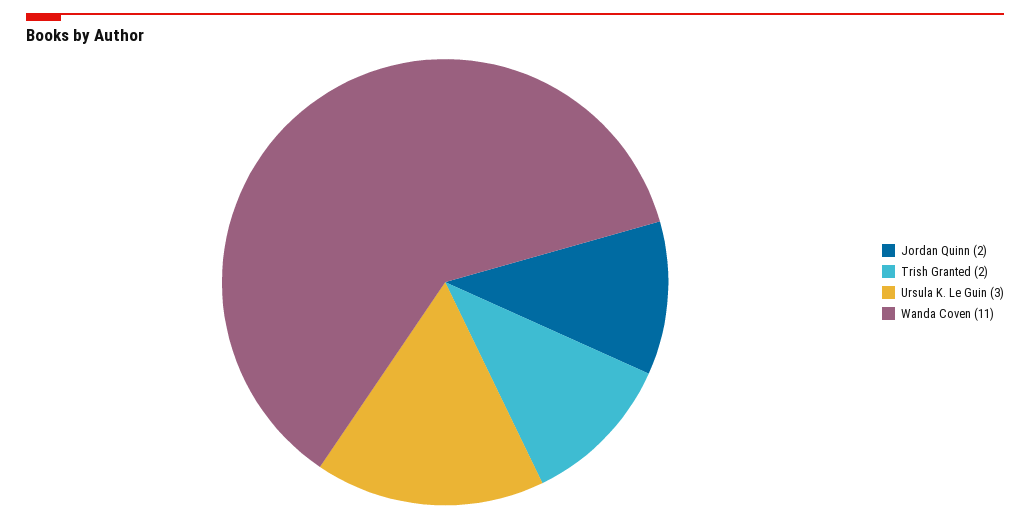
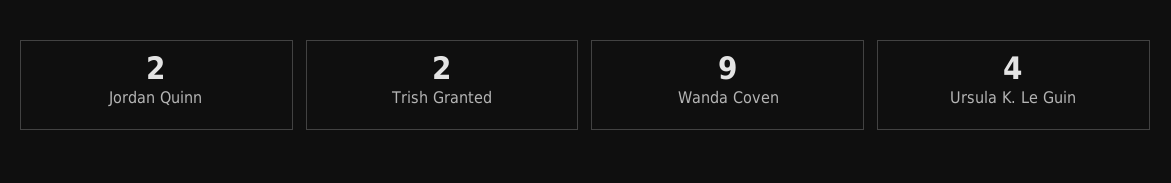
Ursula K. Le Guin: 3 -> 4
Wanda Coven: 11 -> 9

